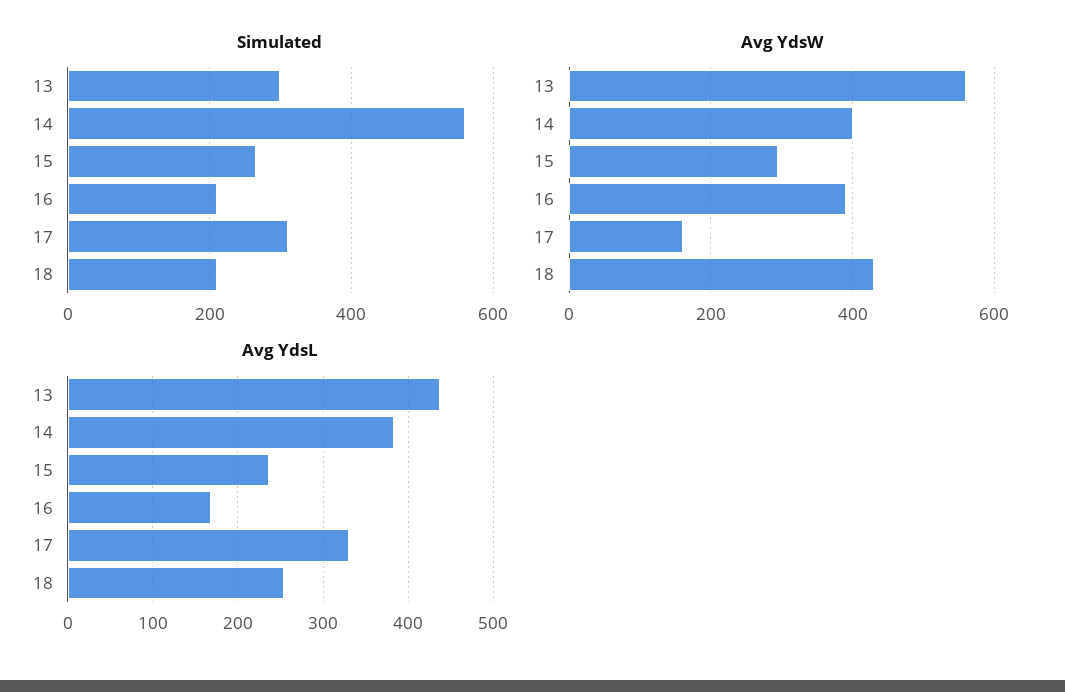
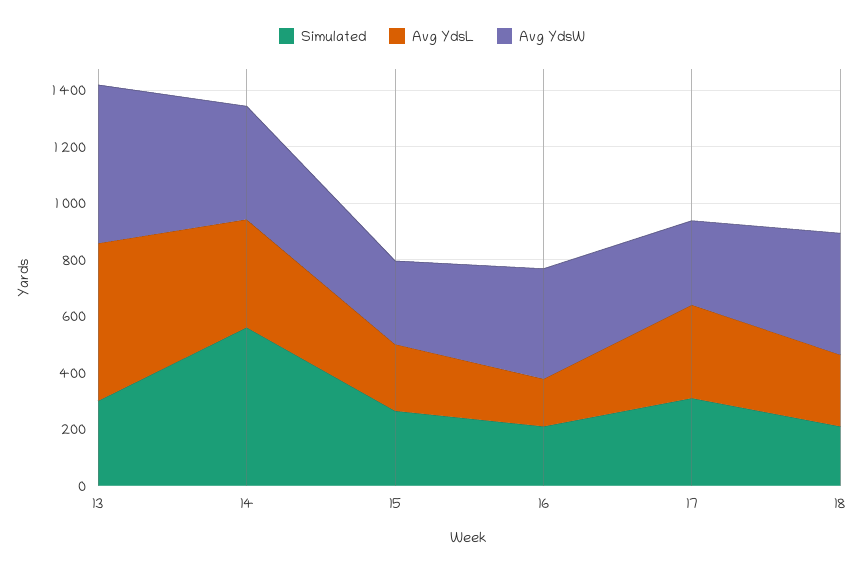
Avg YdsW, 17: 160 -> 300
Avg YdsL, 13: 440 -> 550

